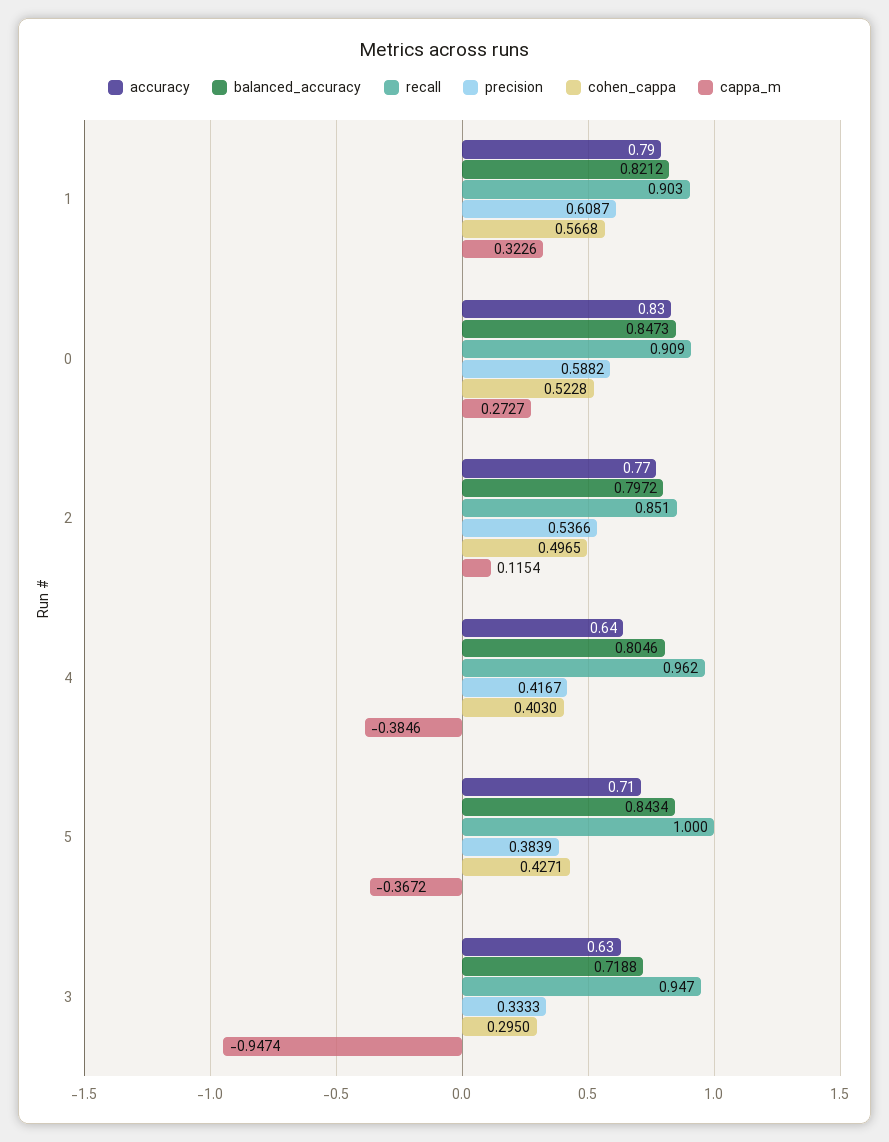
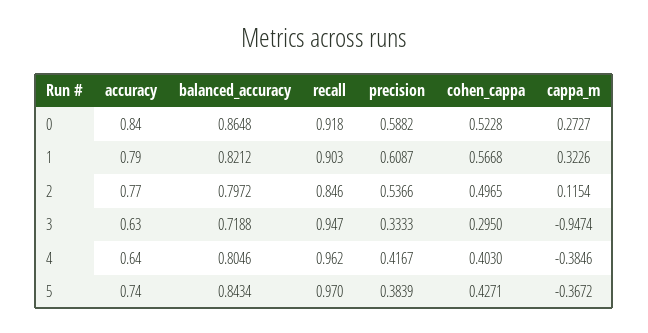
accuracy, 0: 0.83 -> 0.84
balanced_accuracy, 0: 0.8473 -> 0.8648
recall, 0: 0.909 -> 0.918
recall, 2: 0.851 -> 0.846
accuracy, 5: 0.71 -> 0.74
recall, 5: 1 -> 0.97

